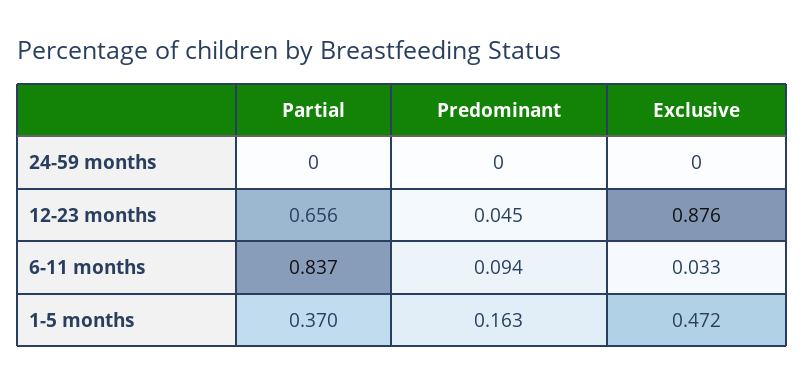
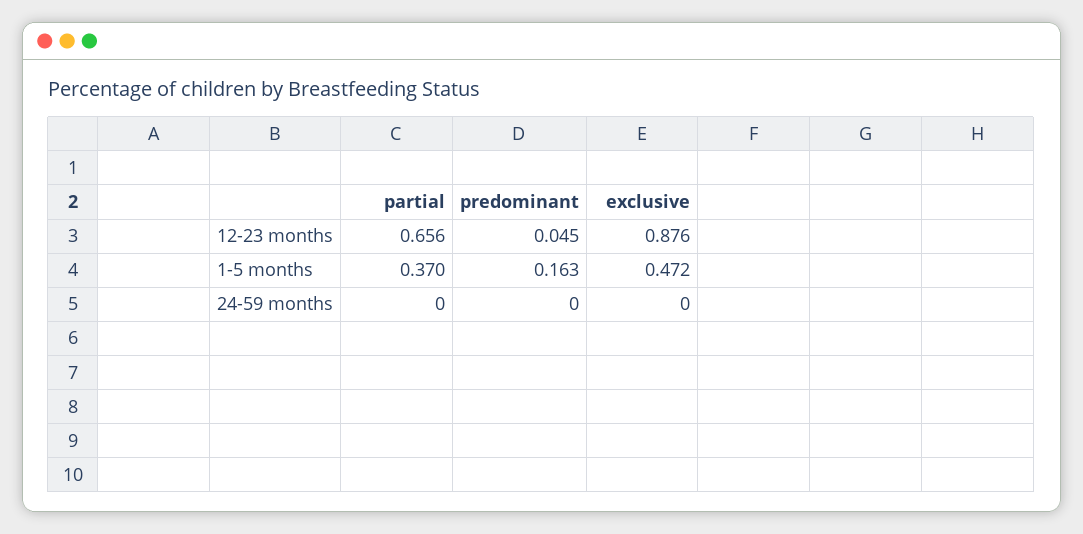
Partial, 6-11 months: 0.837 -> none
Predominant, 6-11 months: 0.094 -> none
Exclusive, 6-11 months: 0.033 -> none

